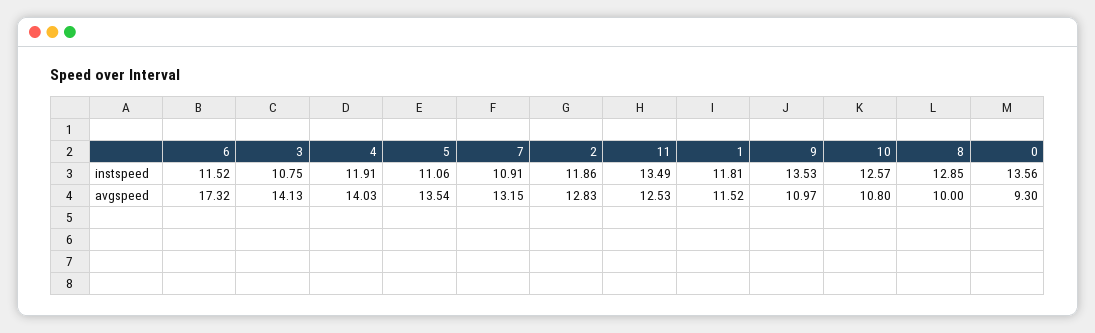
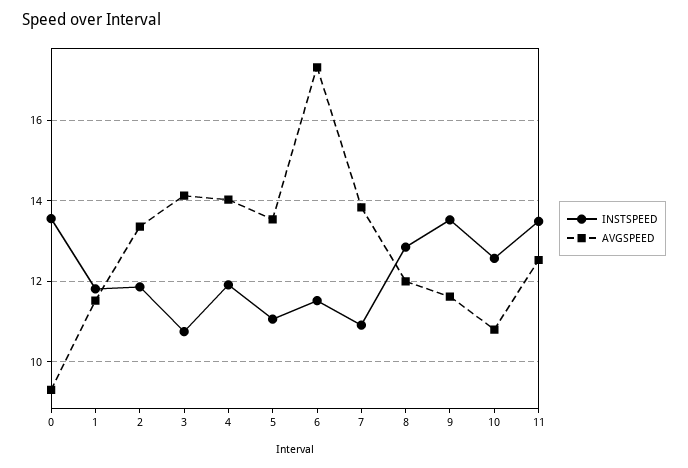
avgspeed, 7: 13.15 -> 13.8
avgspeed, 2: 12.83 -> 13.4
avgspeed, 9: 10.97 -> 11.6
avgspeed, 8: 10 -> 12

